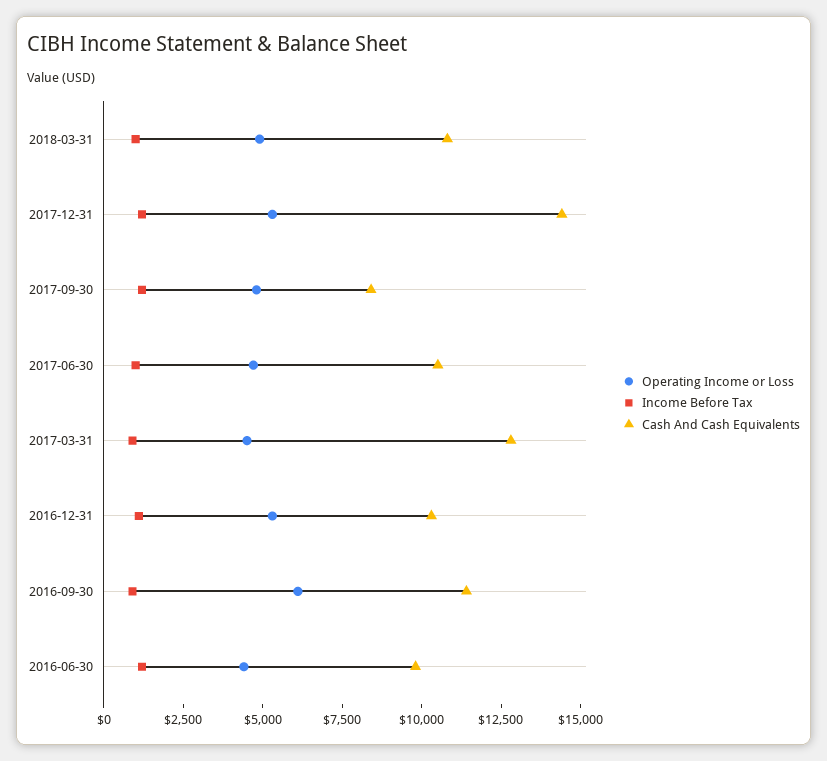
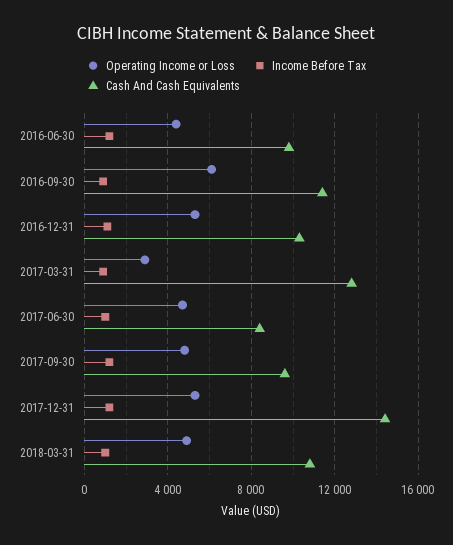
Cash And Cash Equivalents, 2017-09-30: 8500 -> 9500
Cash And Cash Equivalents, 2017-06-30: 10500 -> 8500
Operating Income or Loss, 2017-03-31: 4500 -> 3000

